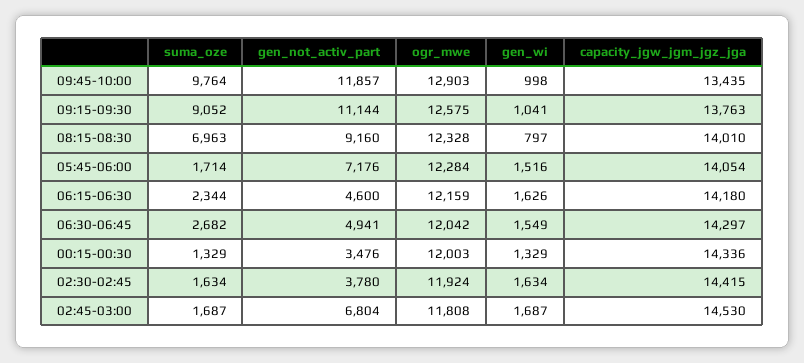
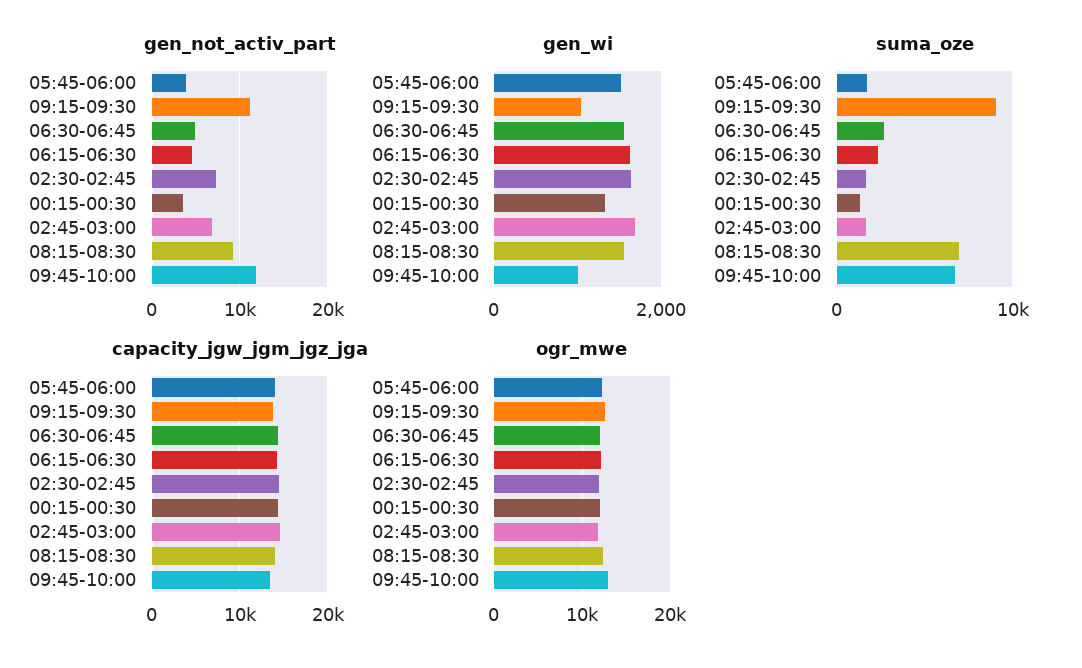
suma_oze, 09:45-10:00: 9764 -> 7000
gen_wi, 08:15-08:30: 797 -> 1600
gen_not_activ_part, 05:45-06:00: 7176 -> 4000
gen_not_activ_part, 02:30-02:45: 3780 -> 7000

